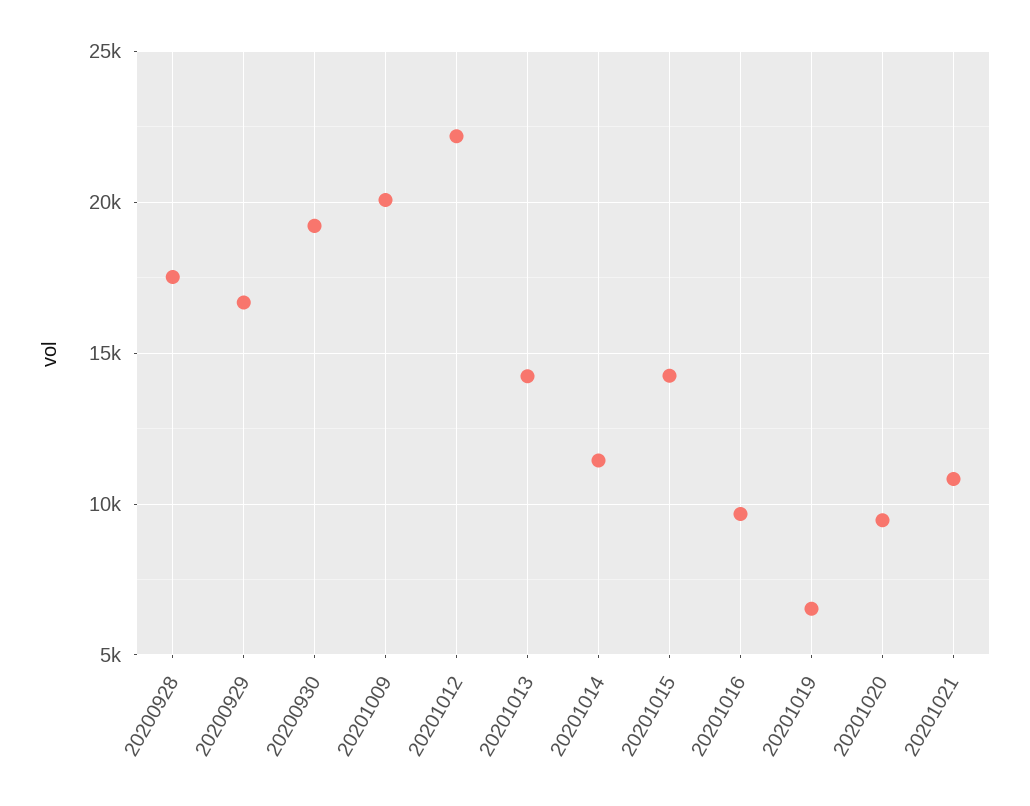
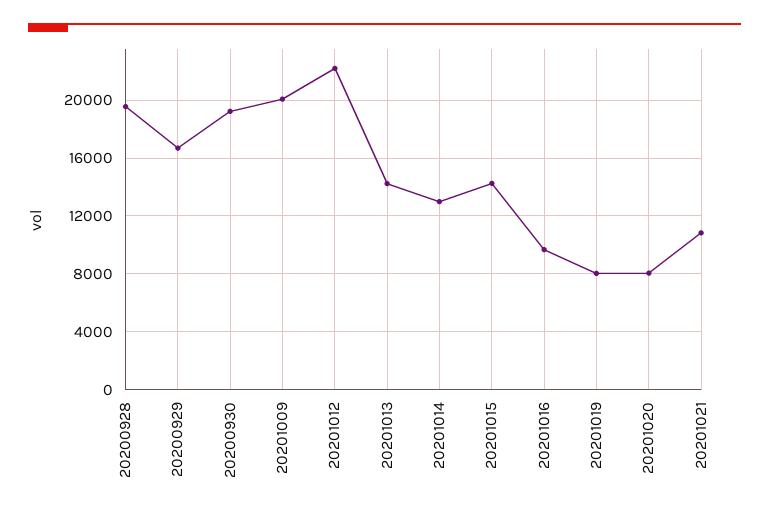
20200928: 17500 -> 19500
20201014: 11500 -> 13000
20201019: 6500 -> 8000
20201020: 9500 -> 8000

